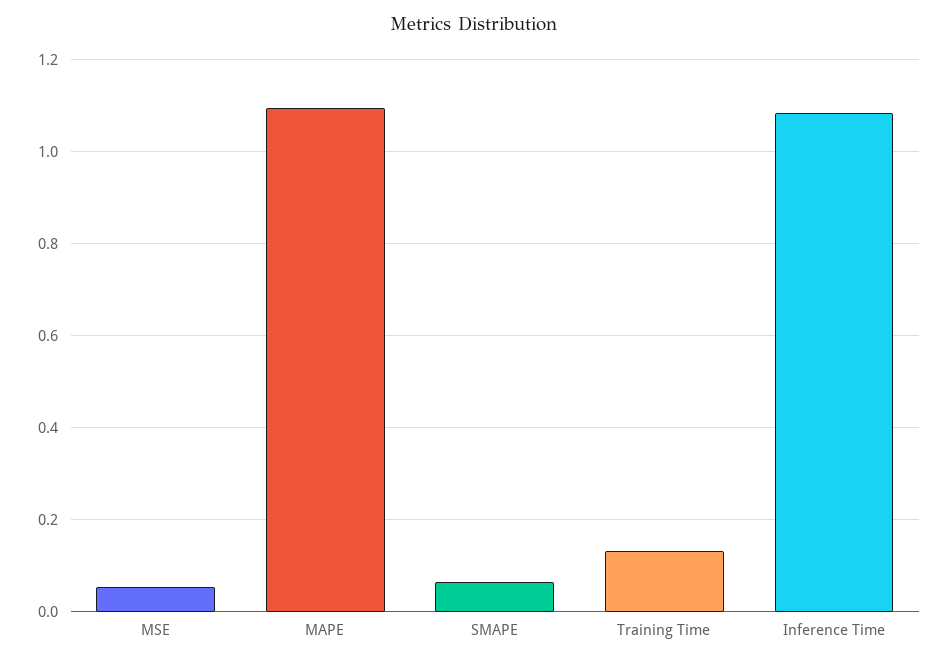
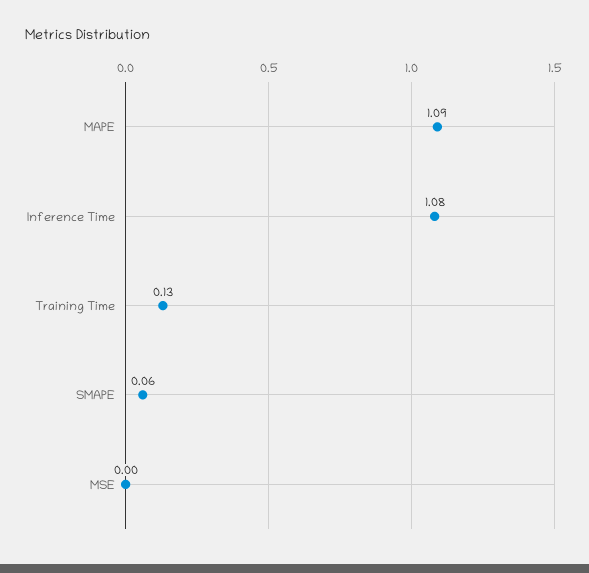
MSE: 0.06 -> 0

